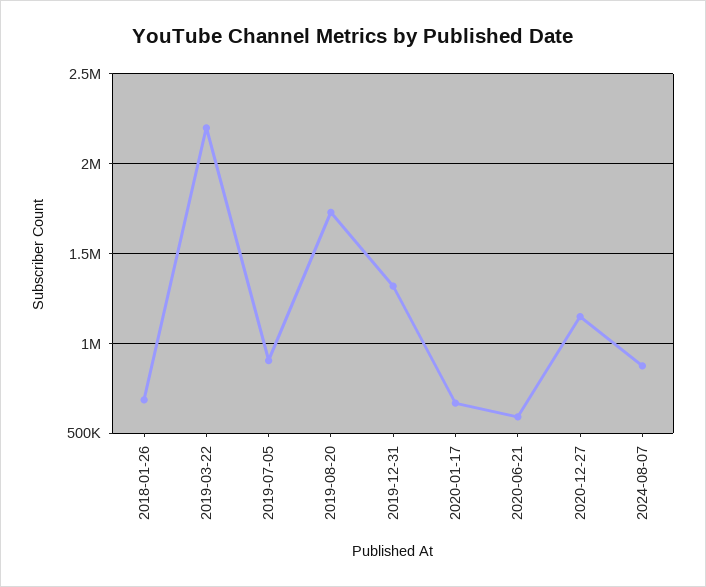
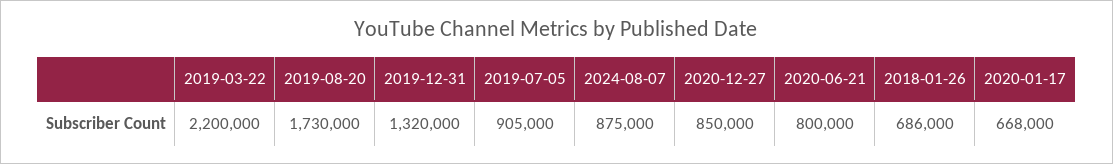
2020-06-21: 600000 -> 800000
2020-12-27: 1150000 -> 850000

